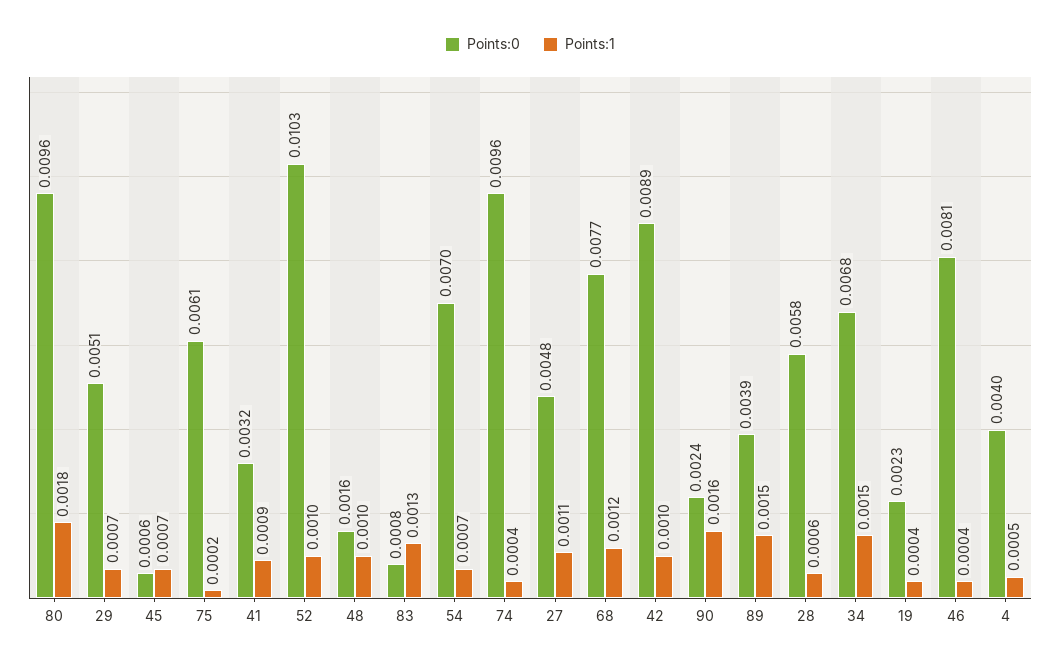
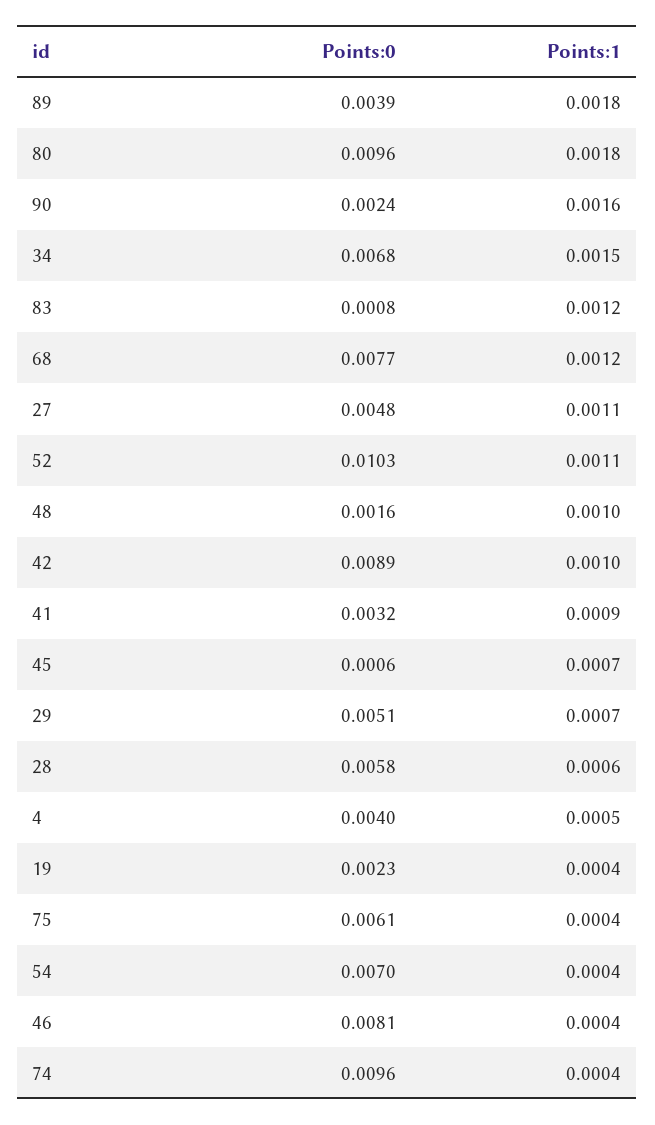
Points:1, 75: 0.0002 -> 0.0004
Points:1, 52: 0.001 -> 0.0011
Points:1, 83: 0.0013 -> 0.0012
Points:1, 54: 0.0007 -> 0.0004
Points:1, 89: 0.0015 -> 0.0018

